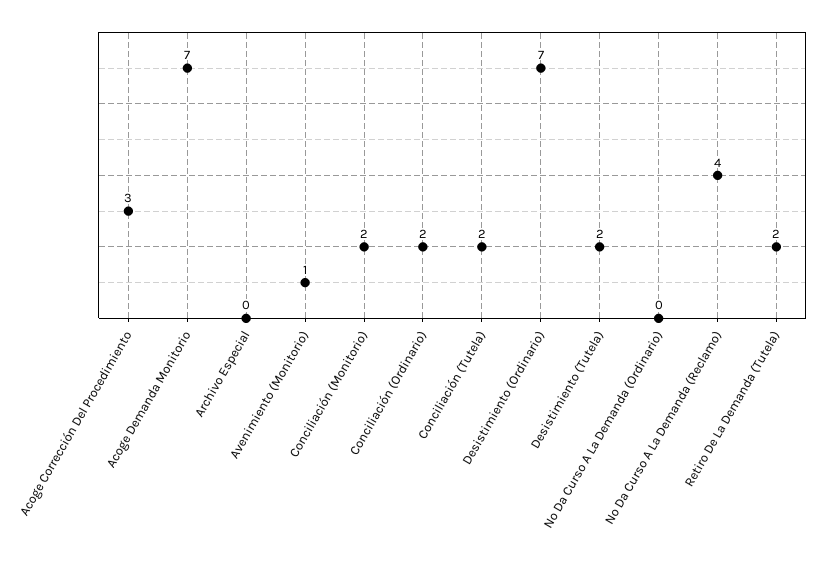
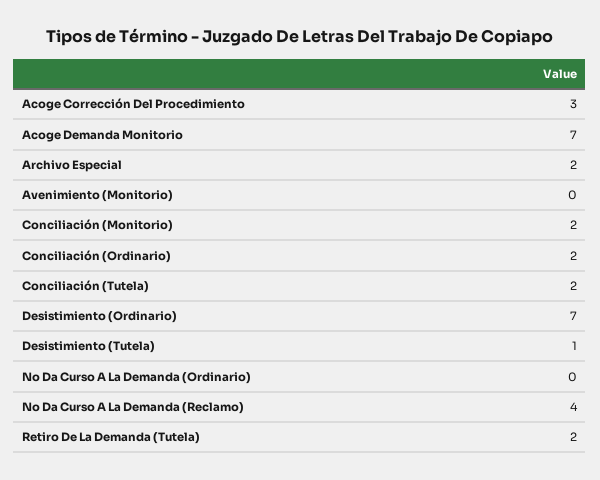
Archivo Especial: 0 -> 2
Avenimiento (Monitorio): 1 -> 0
Desistimiento (Tutela): 2 -> 1

